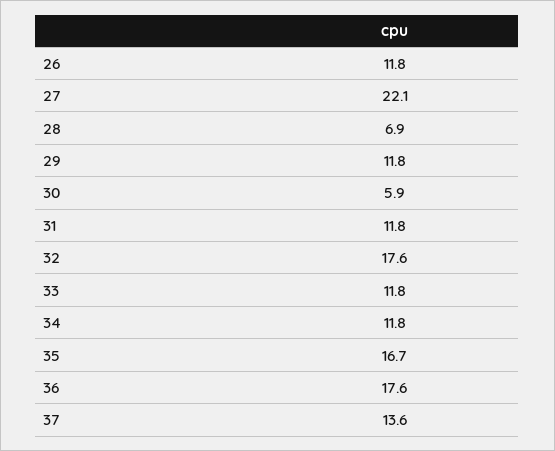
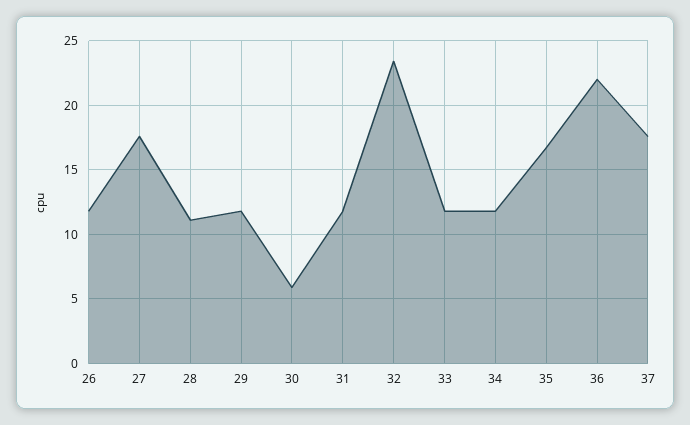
27: 22.1 -> 17.5
28: 6.9 -> 11
32: 17.6 -> 23.5
36: 17.6 -> 22
37: 13.6 -> 17.5

